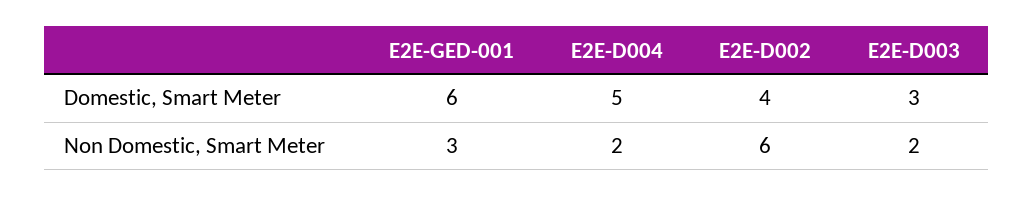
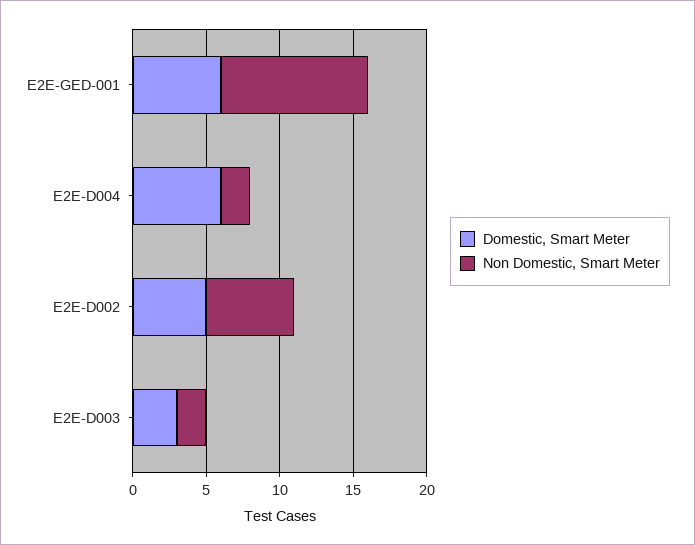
Domestic, Smart Meter, E2E-D004: 5 -> 6
Domestic, Smart Meter, E2E-D002: 4 -> 5
Non Domestic, Smart Meter, E2E-GED-001: 3 -> 10

